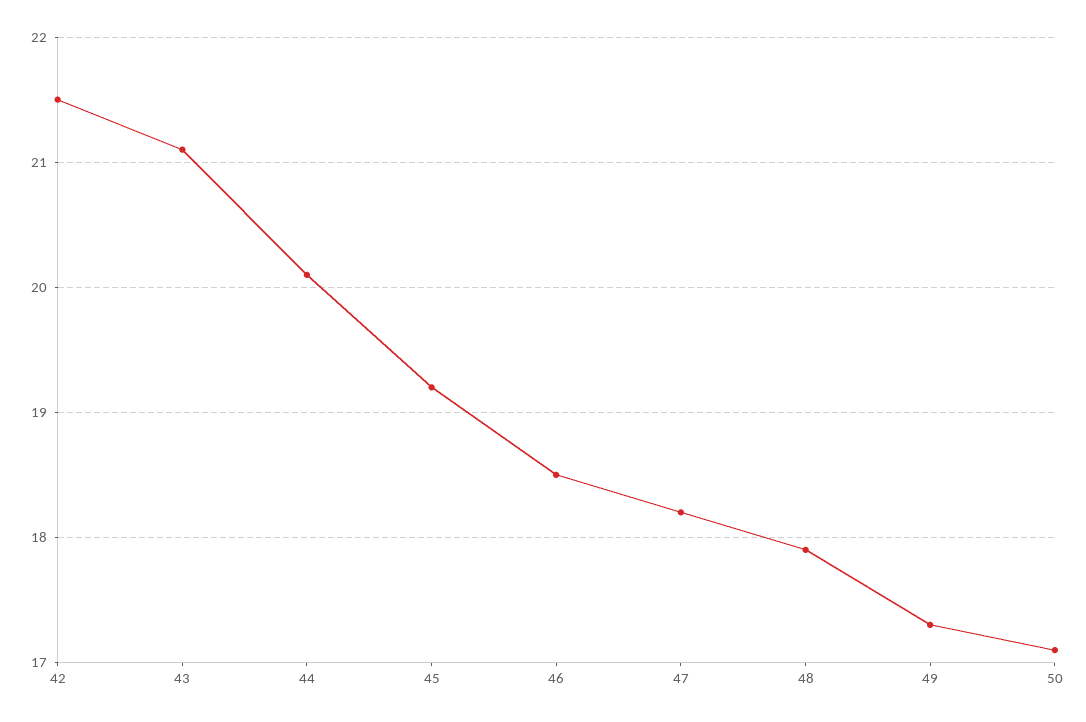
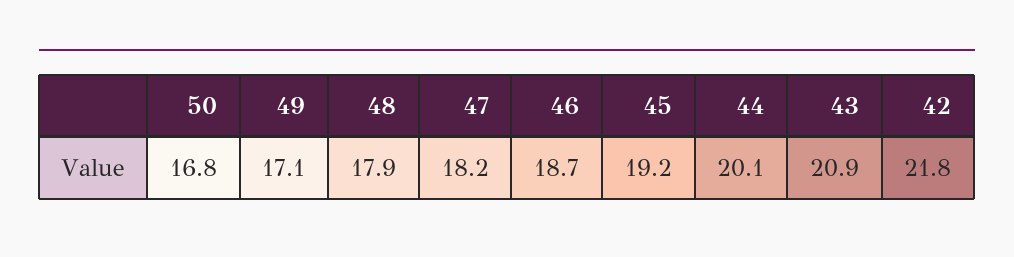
42: 21.5 -> 21.8
43: 21.1 -> 20.9
46: 18.5 -> 18.7
49: 17.3 -> 17.1
50: 17.1 -> 16.8

